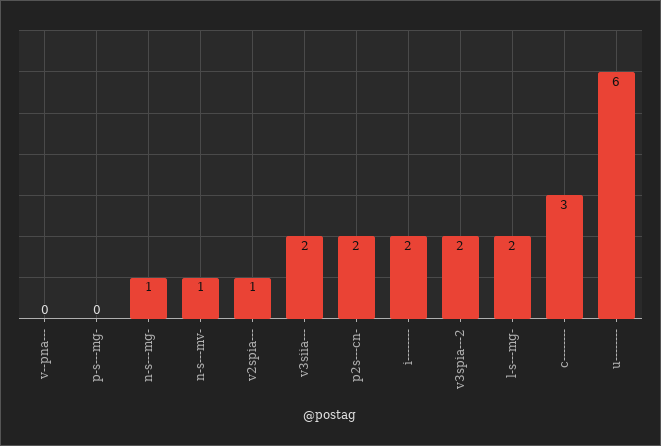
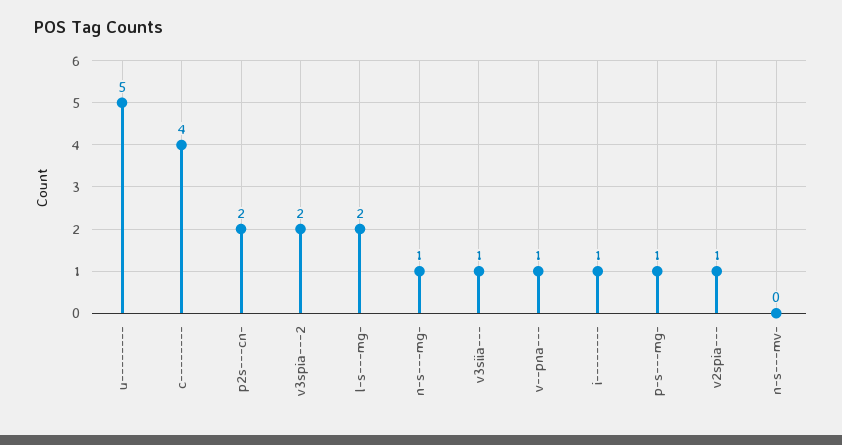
v--pna---: 0 -> 1
p-s---mg-: 0 -> 1
n-s---mv-: 1 -> 0
v3siia---: 2 -> 1
i--------: 2 -> 1
c--------: 3 -> 4
u--------: 6 -> 5

